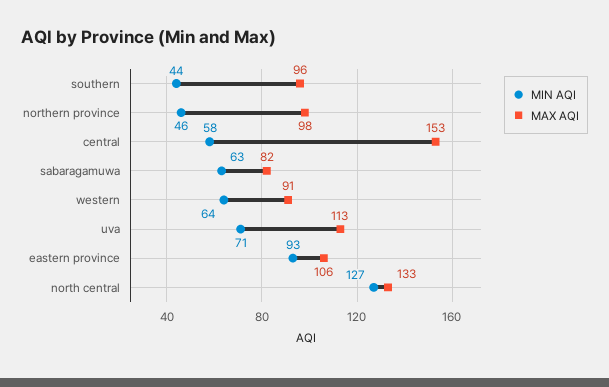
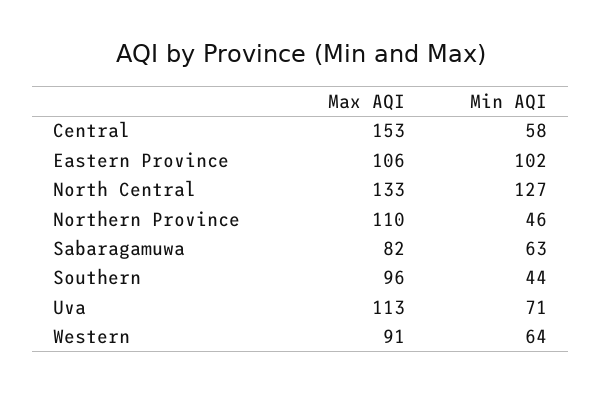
MAX AQI, northern province: 98 -> 110
MIN AQI, eastern province: 93 -> 102

